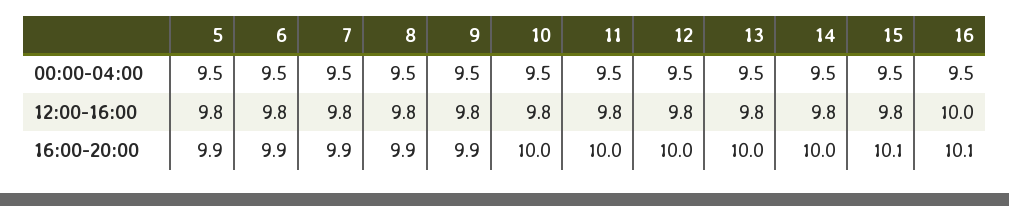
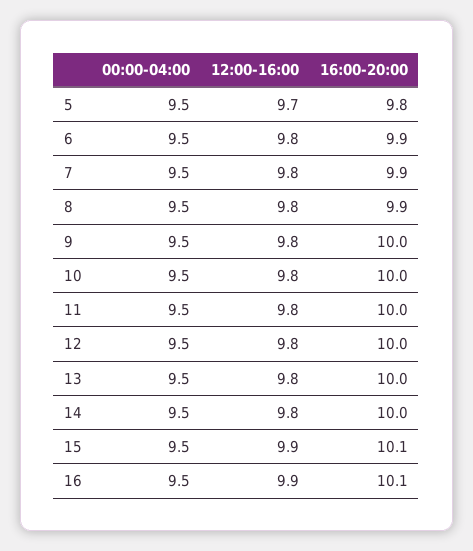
5, 12:00-16:00: 9.8 -> 9.7
15, 12:00-16:00: 9.8 -> 9.9
16, 12:00-16:00: 10 -> 9.9
5, 16:00-20:00: 9.9 -> 9.8
9, 16:00-20:00: 9.9 -> 10

